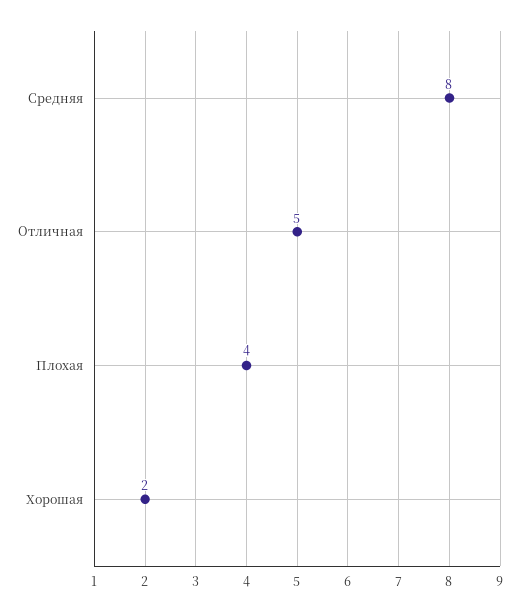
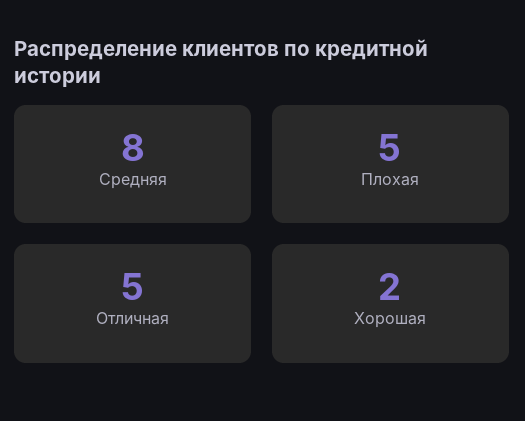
Плохая: 4 -> 5

